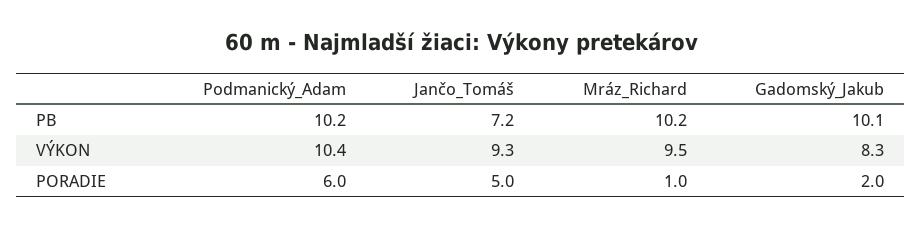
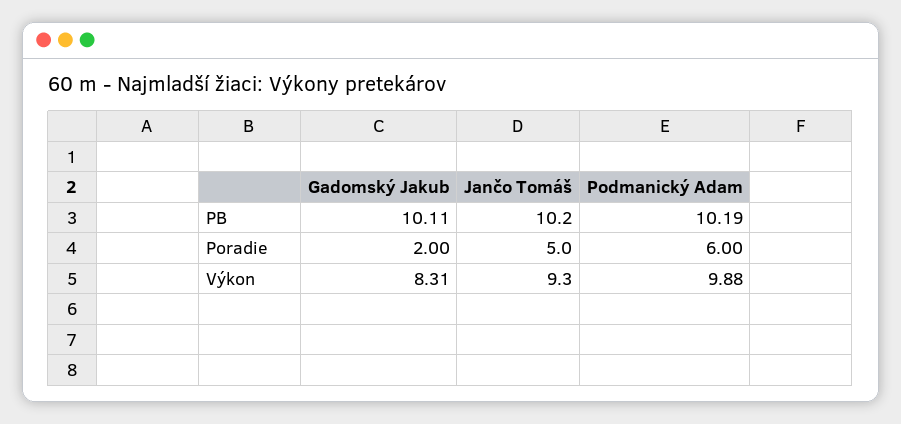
Jančo_Tomáš, PB: 7.2 -> 10.2
Mráz_Richard, PB: 10.2 -> none
Podmanický_Adam, VÝKON: 10.4 -> 9.88
Mráz_Richard, VÝKON: 9.5 -> none
Mráz_Richard, PORADIE: 1 -> none

